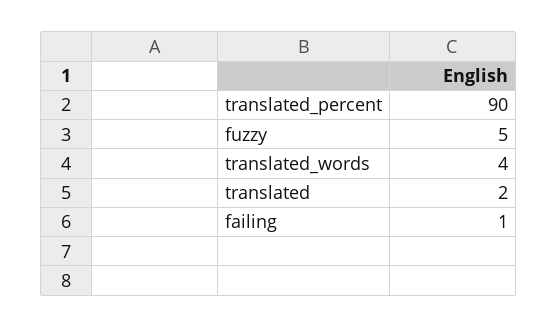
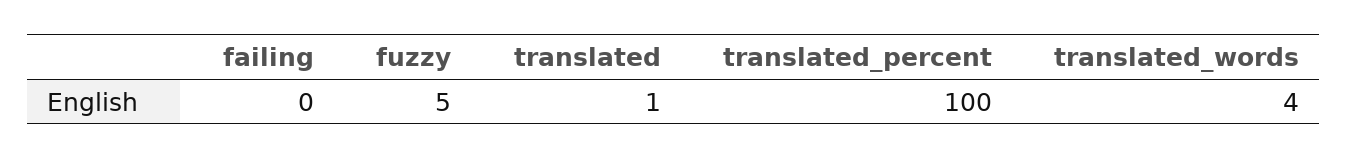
translated_percent: 90 -> 100
translated: 2 -> 1
failing: 1 -> 0

